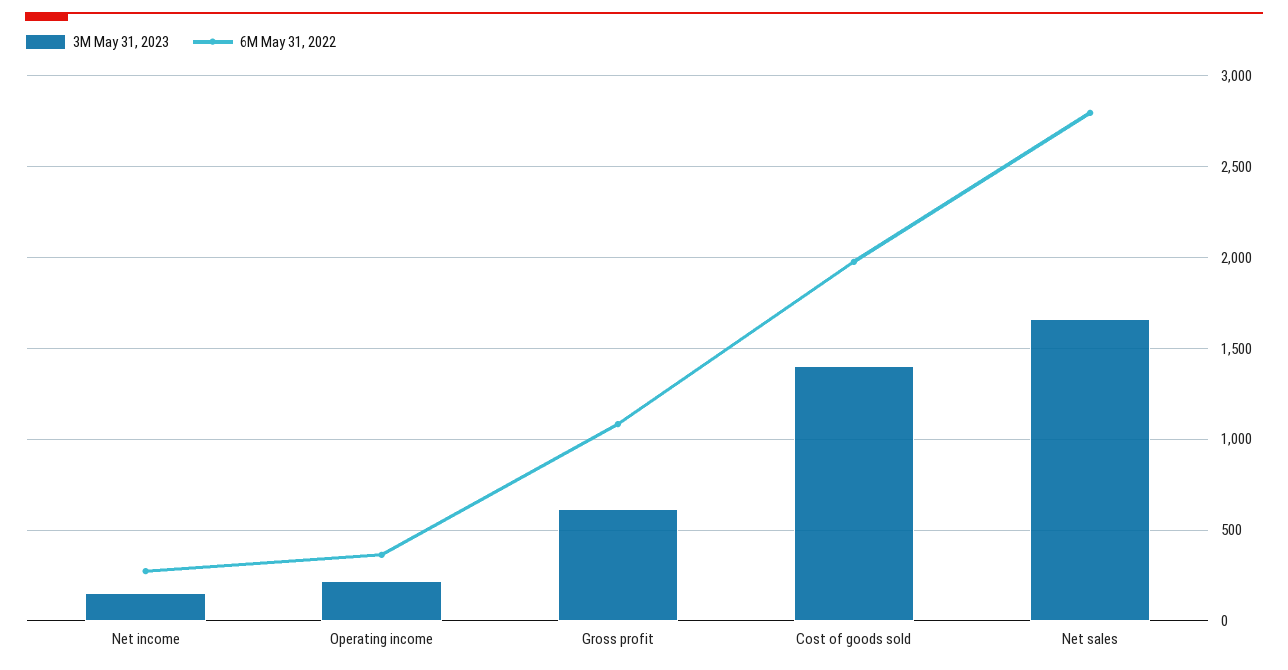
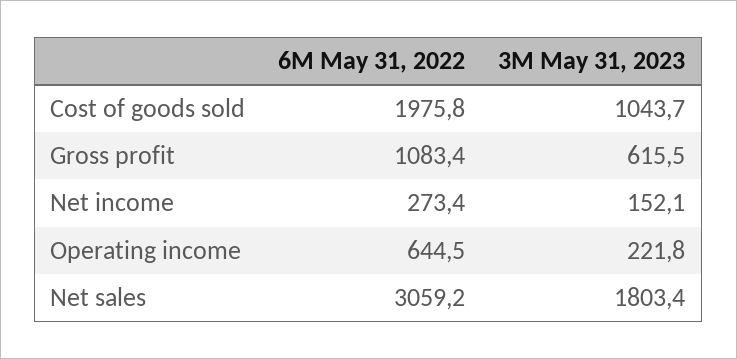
6M May 31, 2022, Operating income: 350 -> 644.5
3M May 31, 2023, Cost of goods sold: 1400 -> 1043.7
3M May 31, 2023, Net sales: 1650 -> 1803.4
6M May 31, 2022, Net sales: 2800 -> 3059.2

